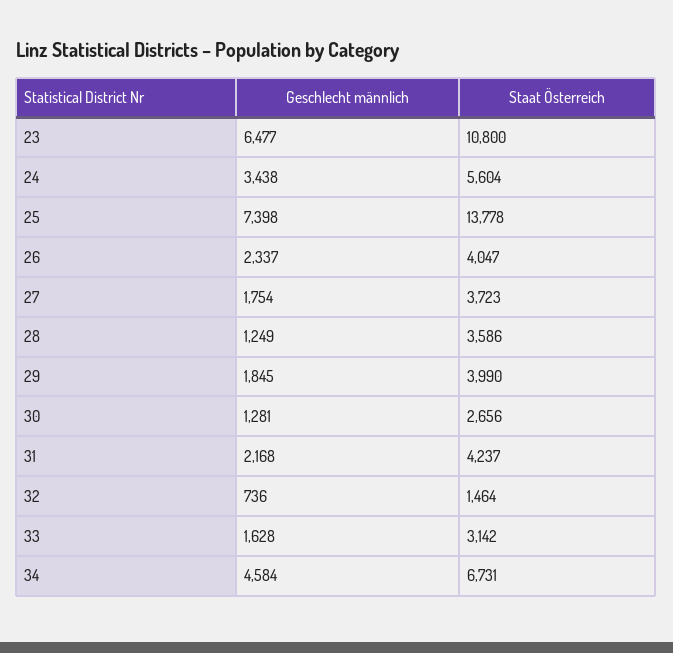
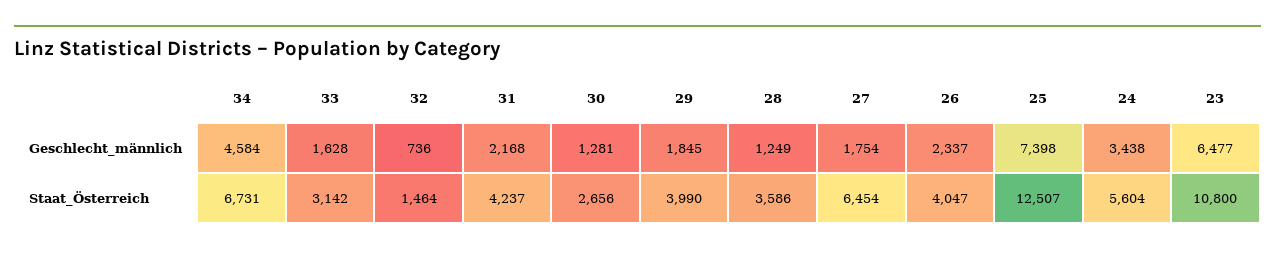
Staat Österreich, 25: 13778 -> 12507
Staat Österreich, 27: 3723 -> 6454

